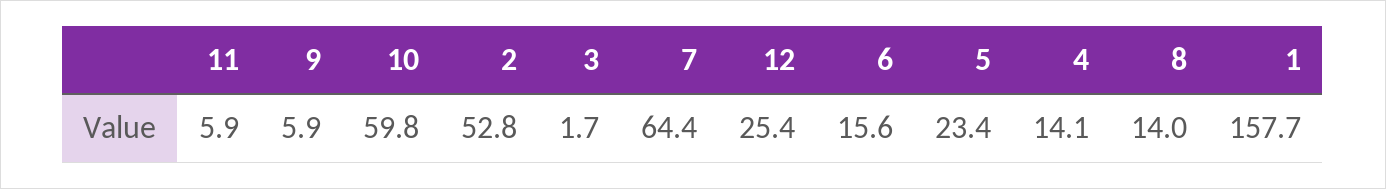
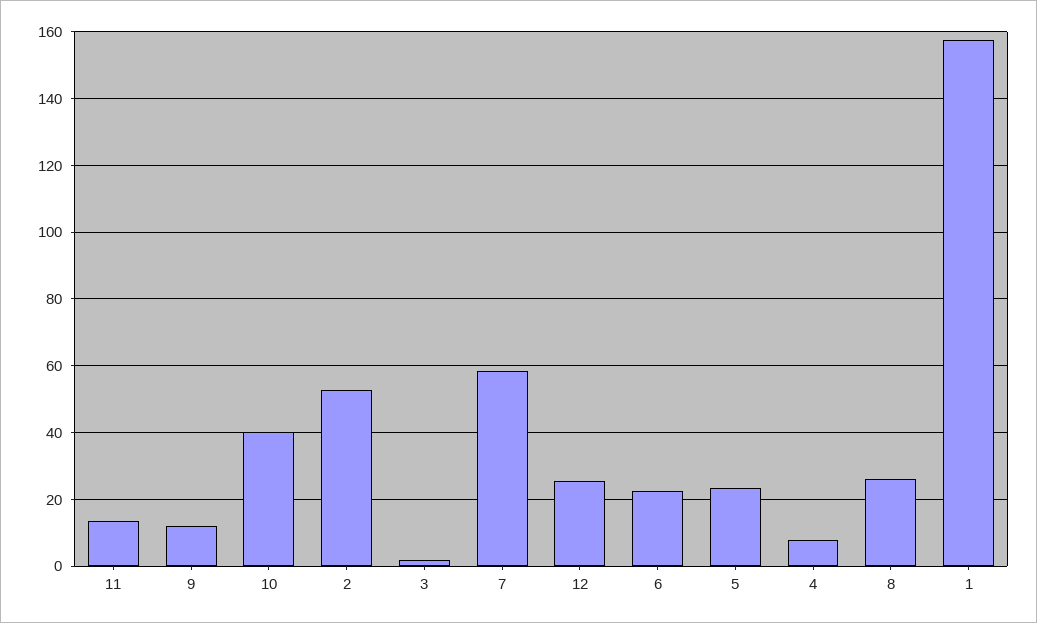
11: 5.9 -> 14
9: 5.9 -> 12
10: 59.8 -> 40
7: 64.4 -> 58
6: 15.6 -> 22
4: 14.1 -> 8
8: 14 -> 26

